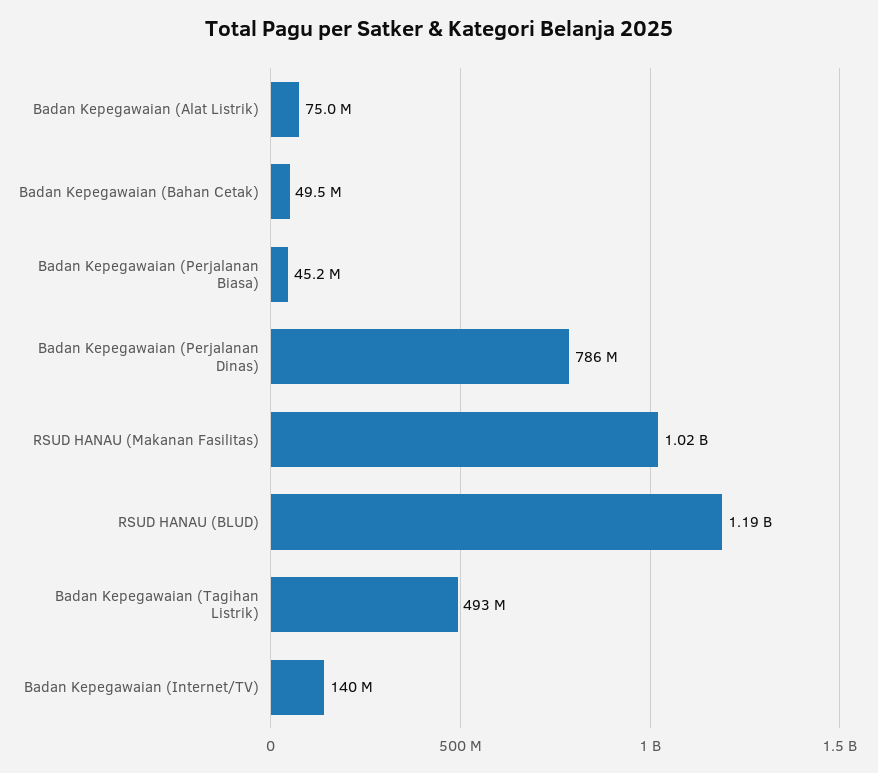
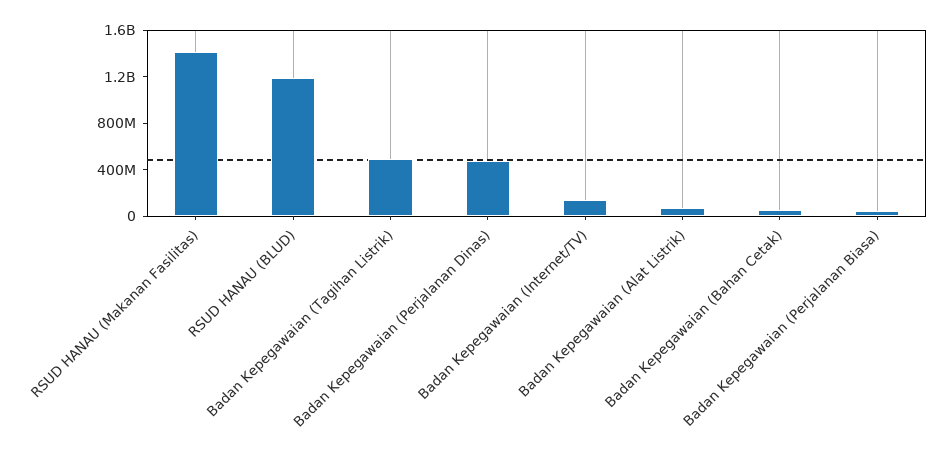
Badan Kepegawaian (Perjalanan Dinas): 786000000 -> 500000000
RSUD HANAU (Makanan Fasilitas): 1020000000 -> 1400000000

